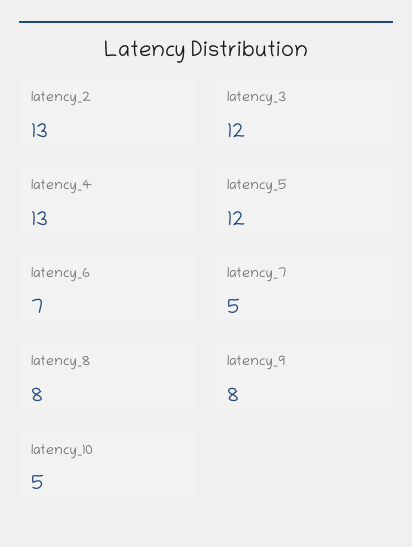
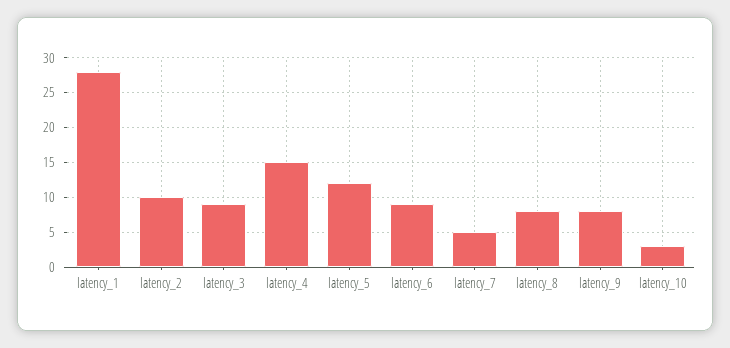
latency_2: 13 -> 10
latency_3: 12 -> 9
latency_4: 13 -> 15
latency_6: 7 -> 9
latency_10: 5 -> 3
latency_1: none -> 28

